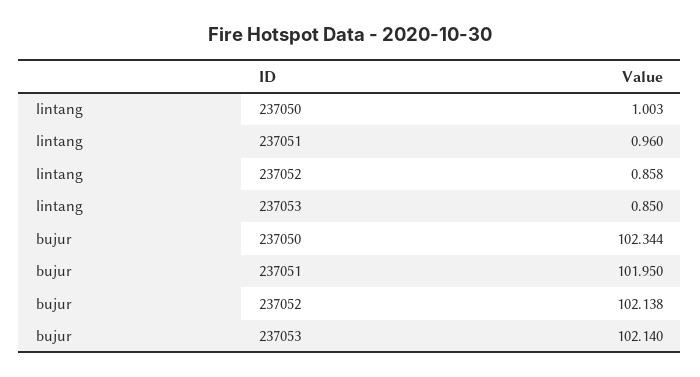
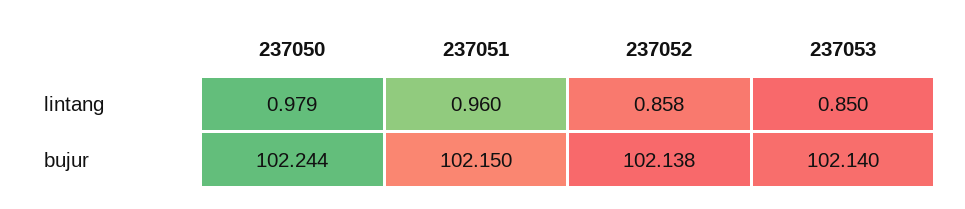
lintang, 237050: 1.003 -> 0.979
bujur, 237050: 102.344 -> 102.244
bujur, 237051: 101.95 -> 102.15

